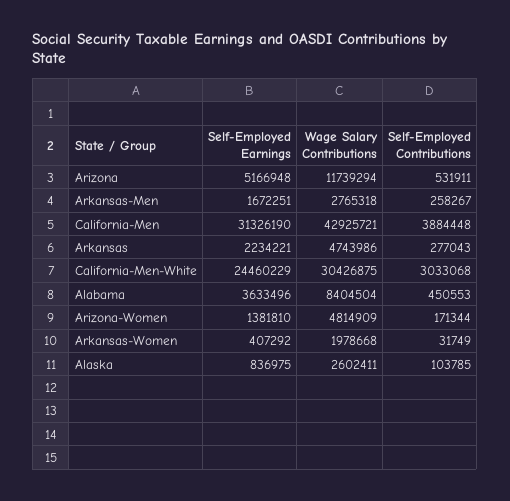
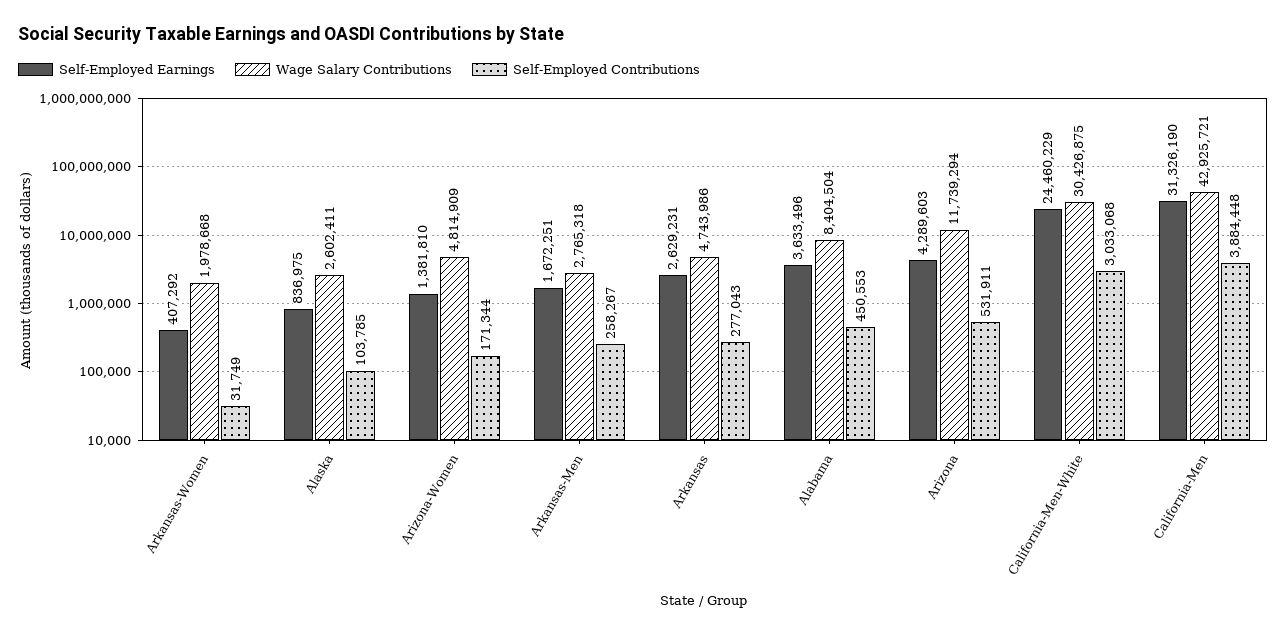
Self-Employed Earnings, Arizona: 5166948 -> 4289603
Self-Employed Earnings, Arkansas: 2234221 -> 2629231

